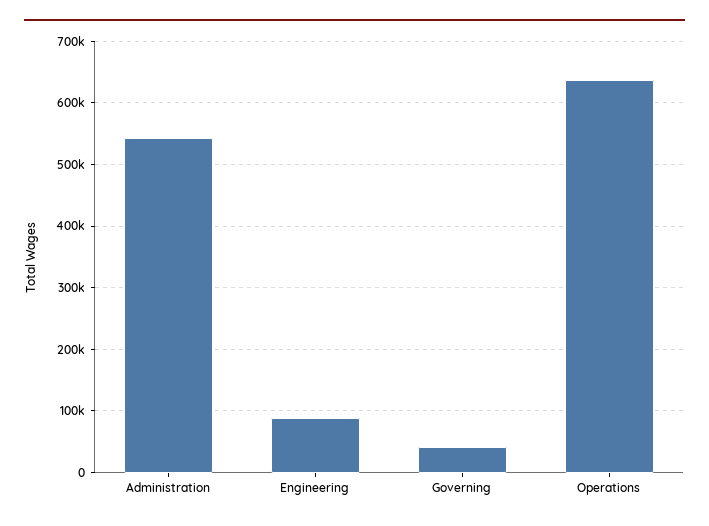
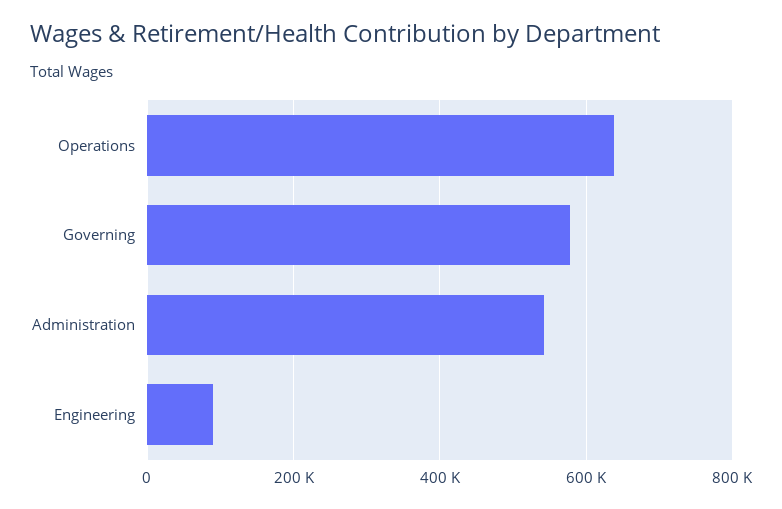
Governing: 40000 -> 580000

